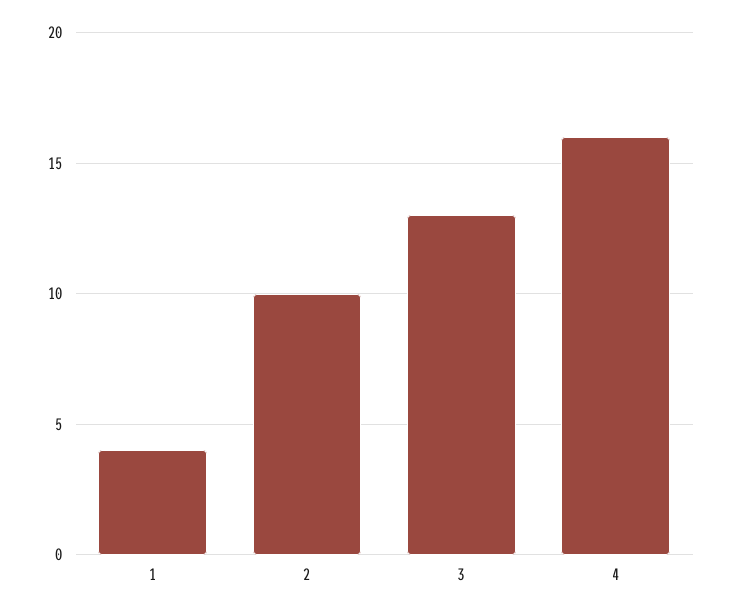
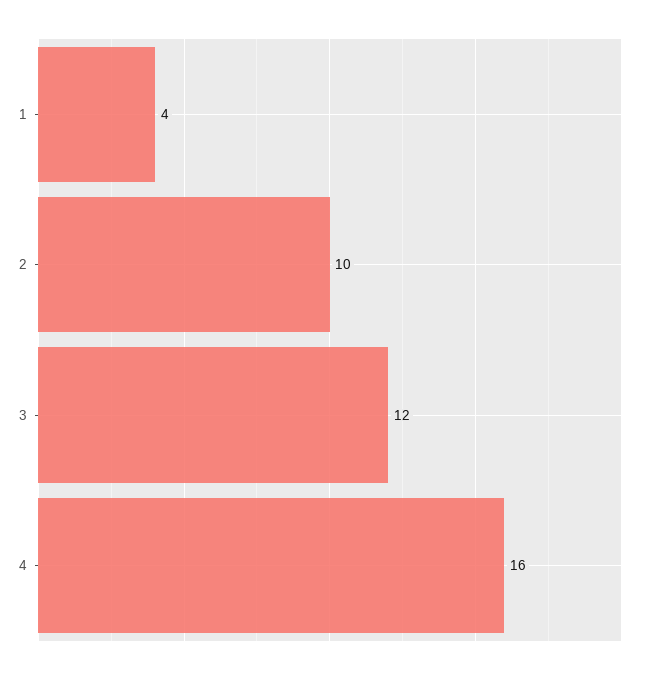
3: 13 -> 12

